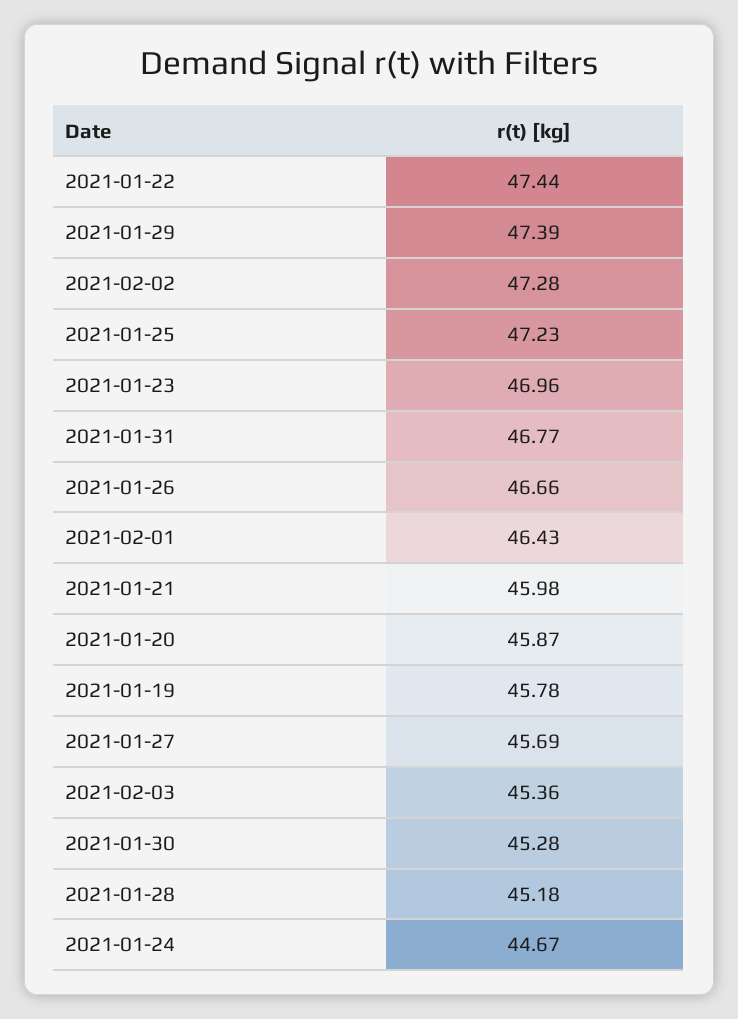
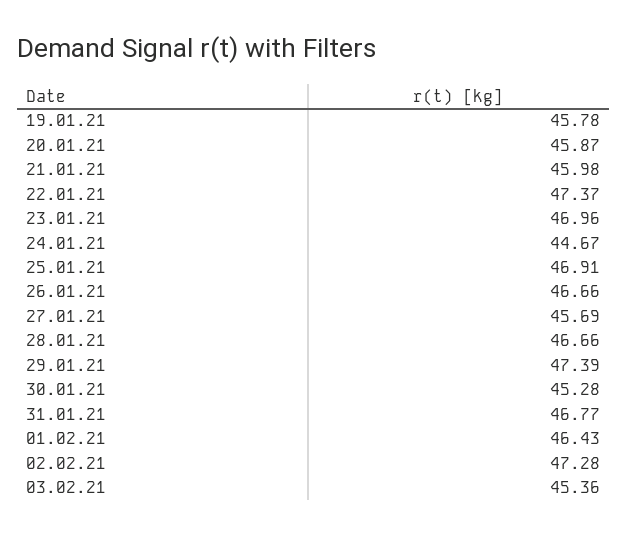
2021-01-22: 47.44 -> 47.37
2021-01-25: 47.23 -> 46.91
2021-01-28: 45.18 -> 46.66

